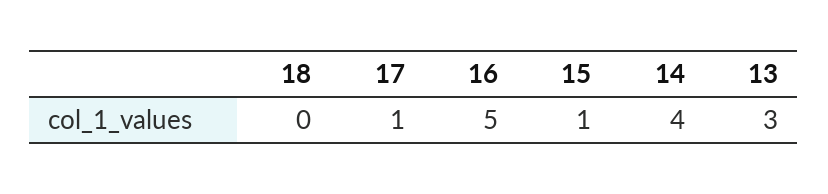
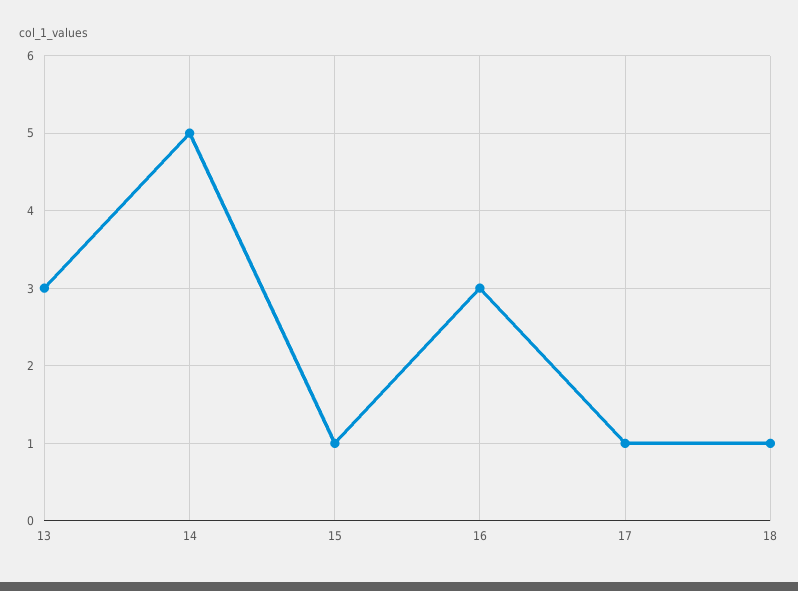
18: 0 -> 1
16: 5 -> 3
14: 4 -> 5

